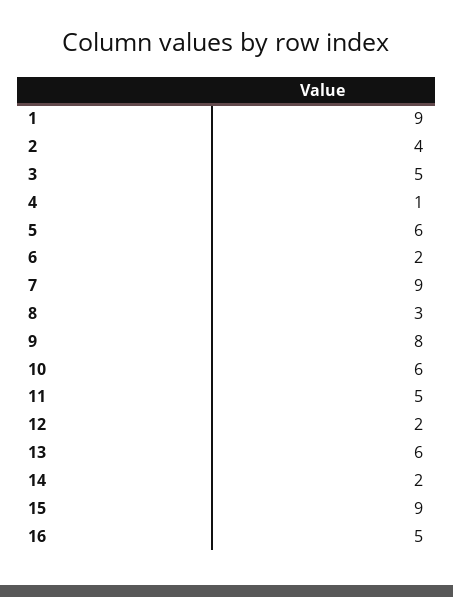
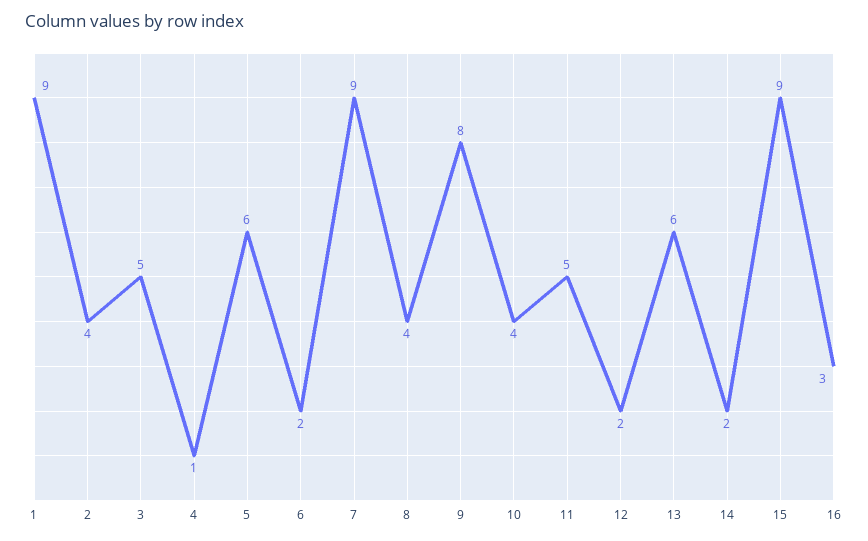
8: 3 -> 4
10: 6 -> 4
16: 5 -> 3

